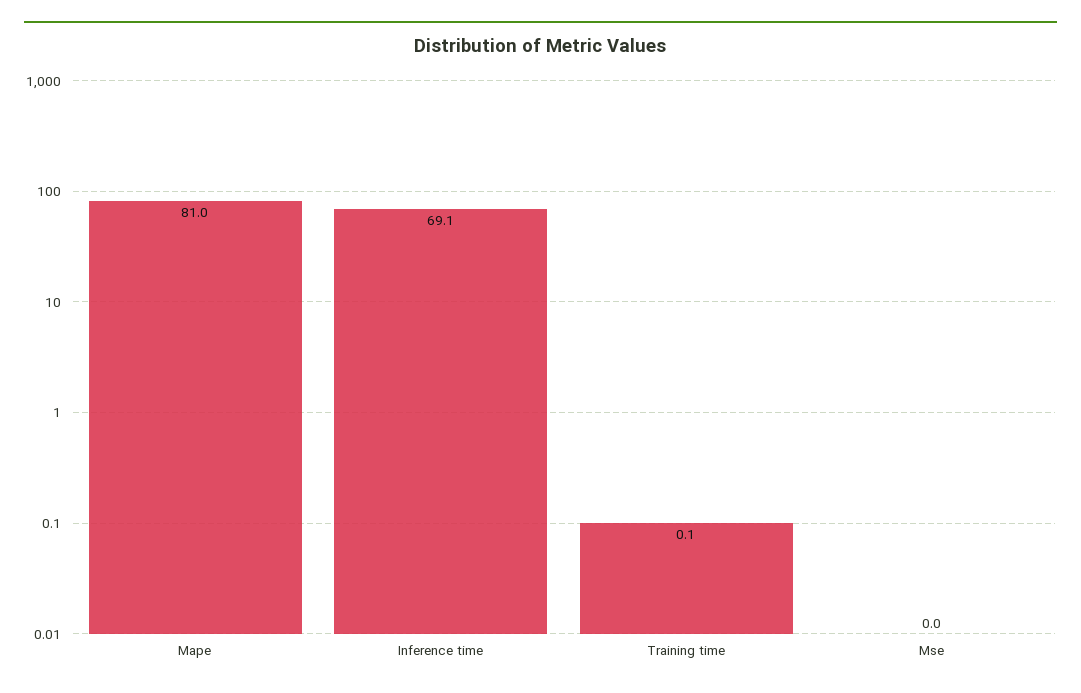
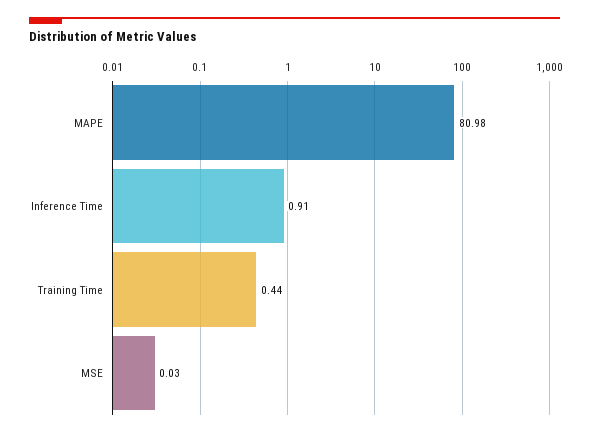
Inference time: 69.1 -> 0.91
Training time: 0.1 -> 0.44

